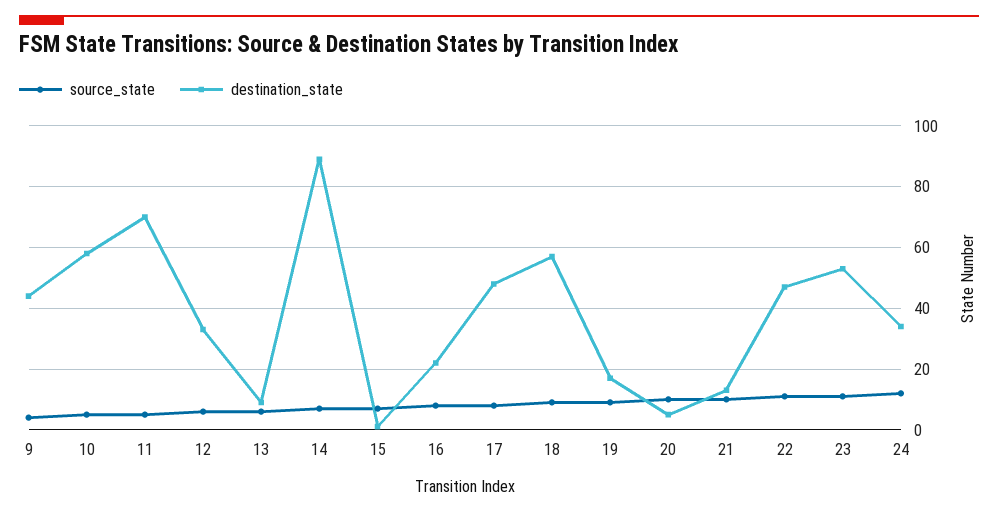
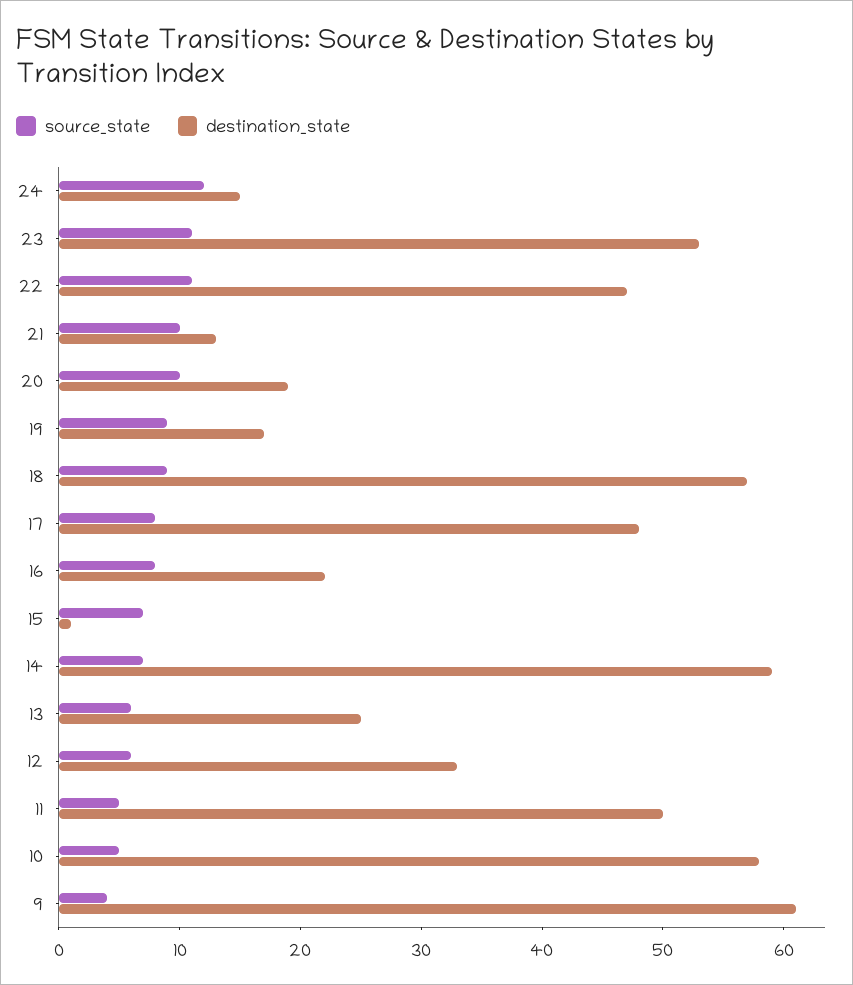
destination_state, 9: 45 -> 61
destination_state, 11: 70 -> 50
destination_state, 13: 10 -> 25
destination_state, 14: 90 -> 59
destination_state, 20: 5 -> 19
destination_state, 24: 35 -> 15

